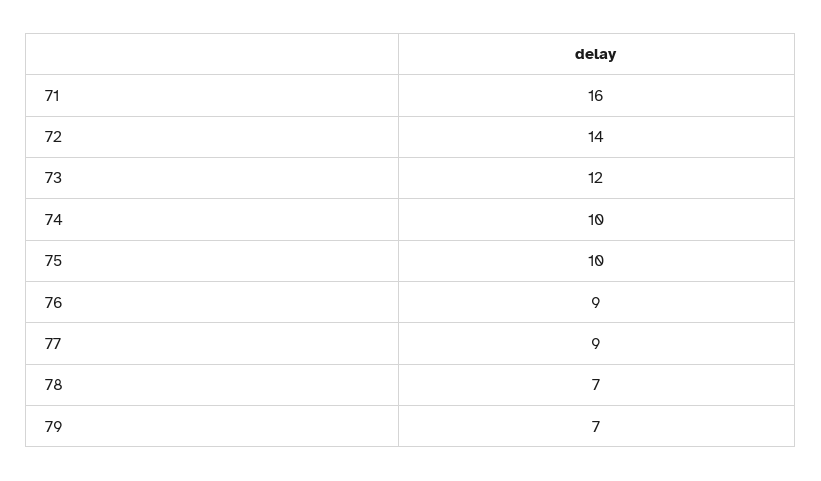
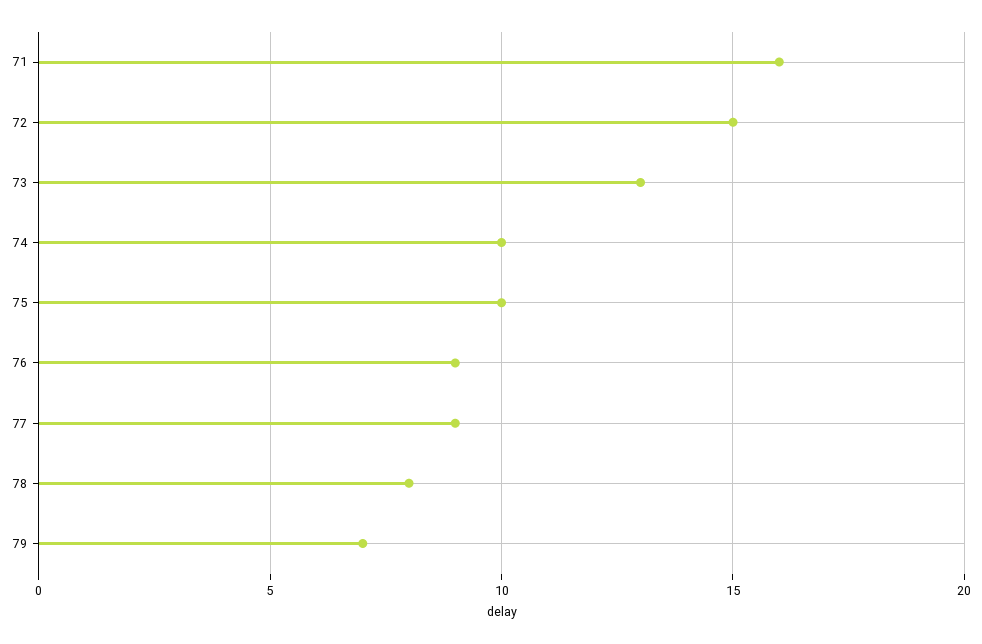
72: 14 -> 15
73: 12 -> 13
78: 7 -> 8

